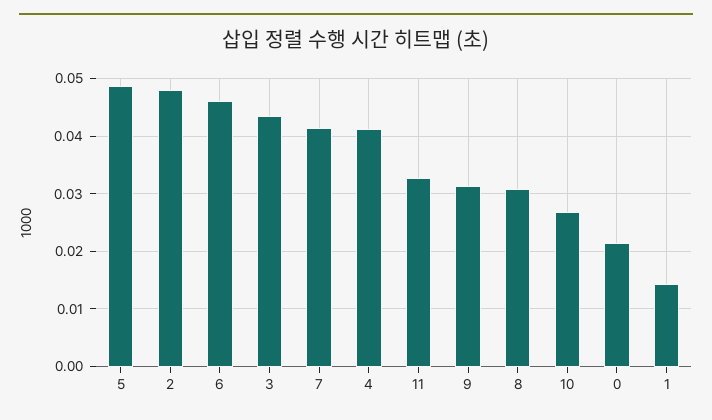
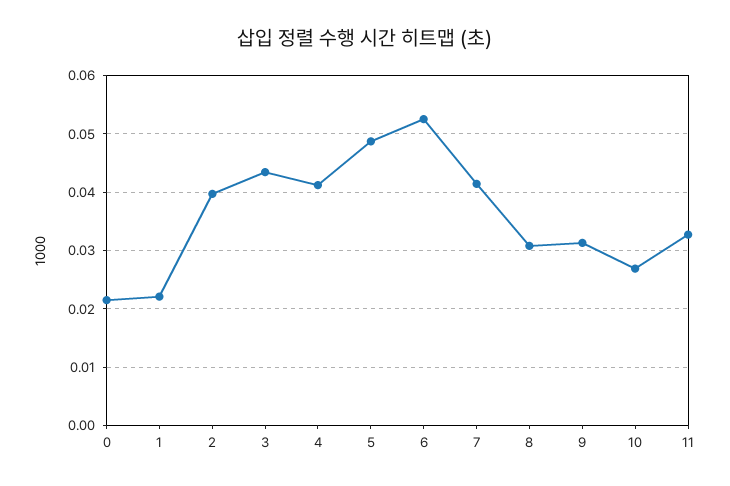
2: 0.048 -> 0.04
6: 0.046 -> 0.052
1: 0.014 -> 0.022

